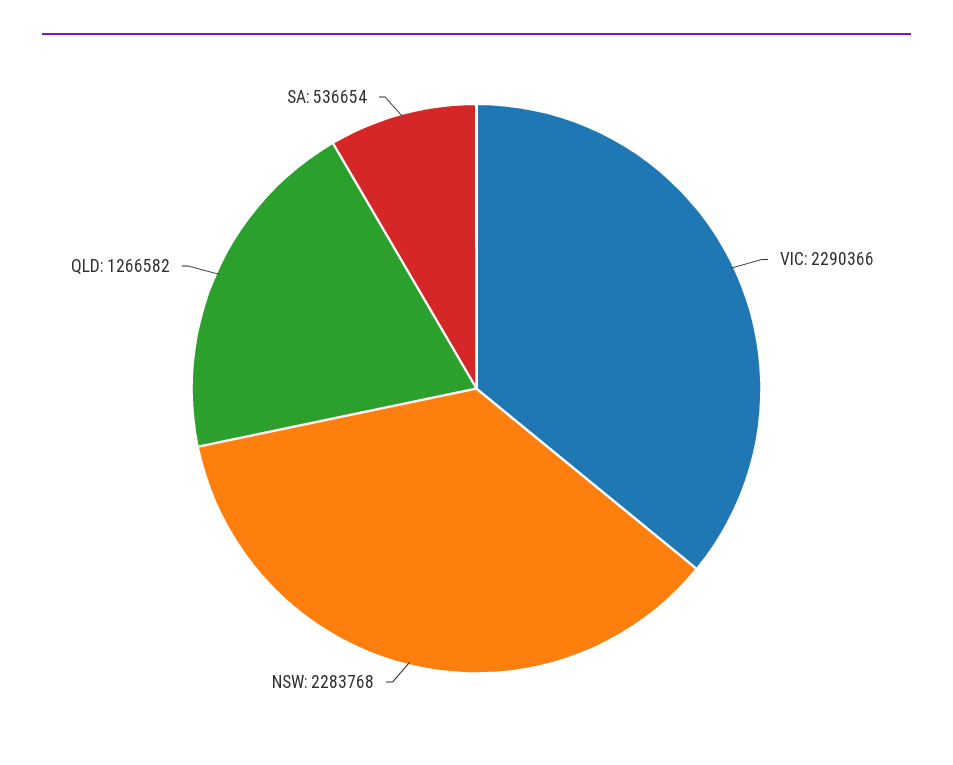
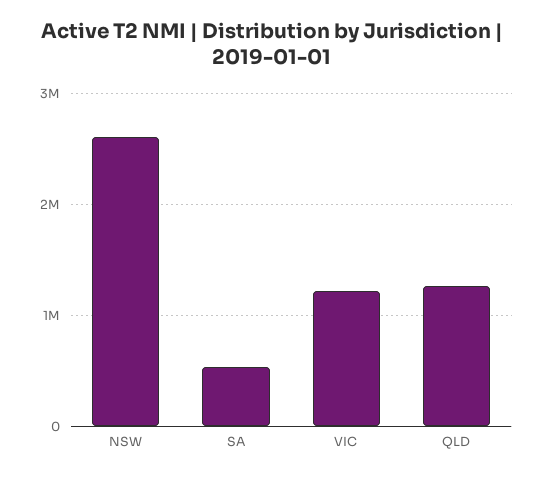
VIC: 2290366 -> 1200000
NSW: 2283768 -> 2600000

